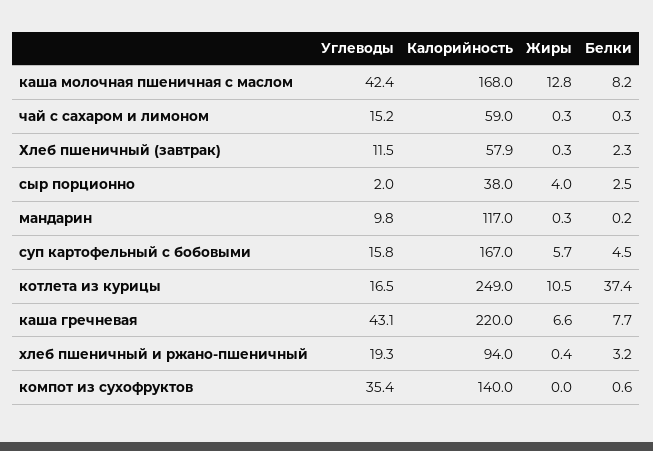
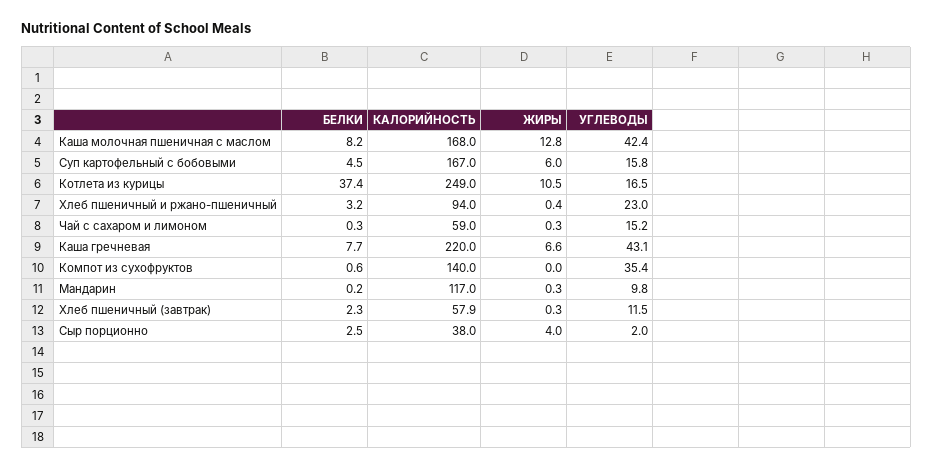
Жиры, суп картофельный с бобовыми: 5.7 -> 6
Углеводы, хлеб пшеничный и ржано-пшеничный: 19.3 -> 23

